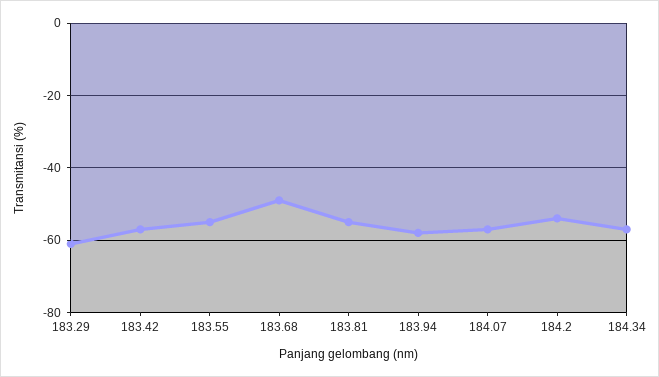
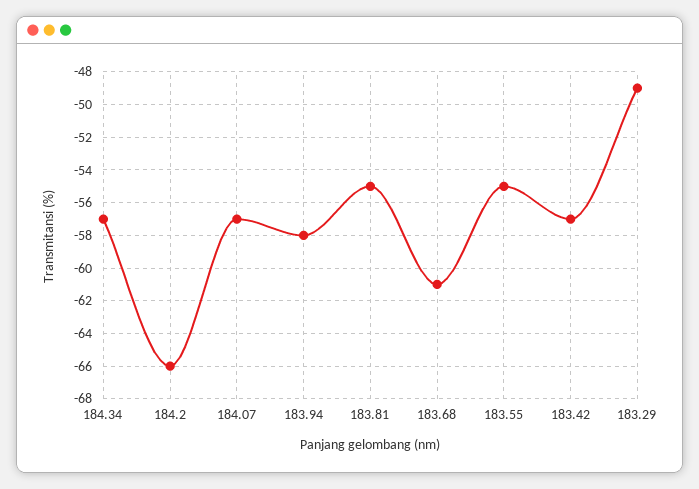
183.29: -60 -> -49
183.68: -50 -> -61
184.2: -55 -> -66

